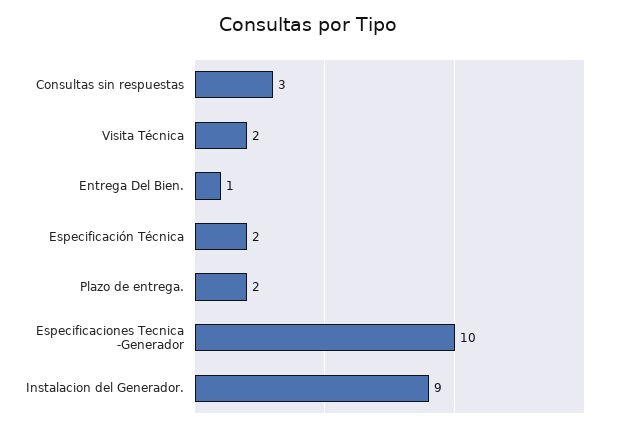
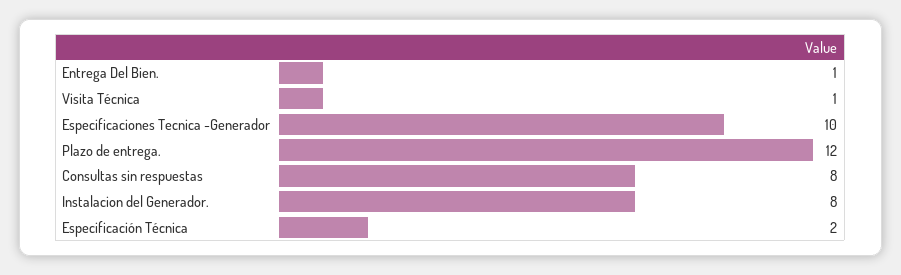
Consultas sin respuestas: 3 -> 8
Visita Técnica: 2 -> 1
Plazo de entrega.: 2 -> 12
Instalacion del Generador.: 9 -> 8

